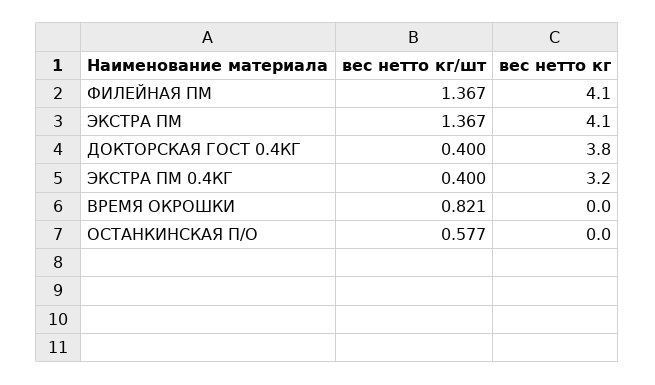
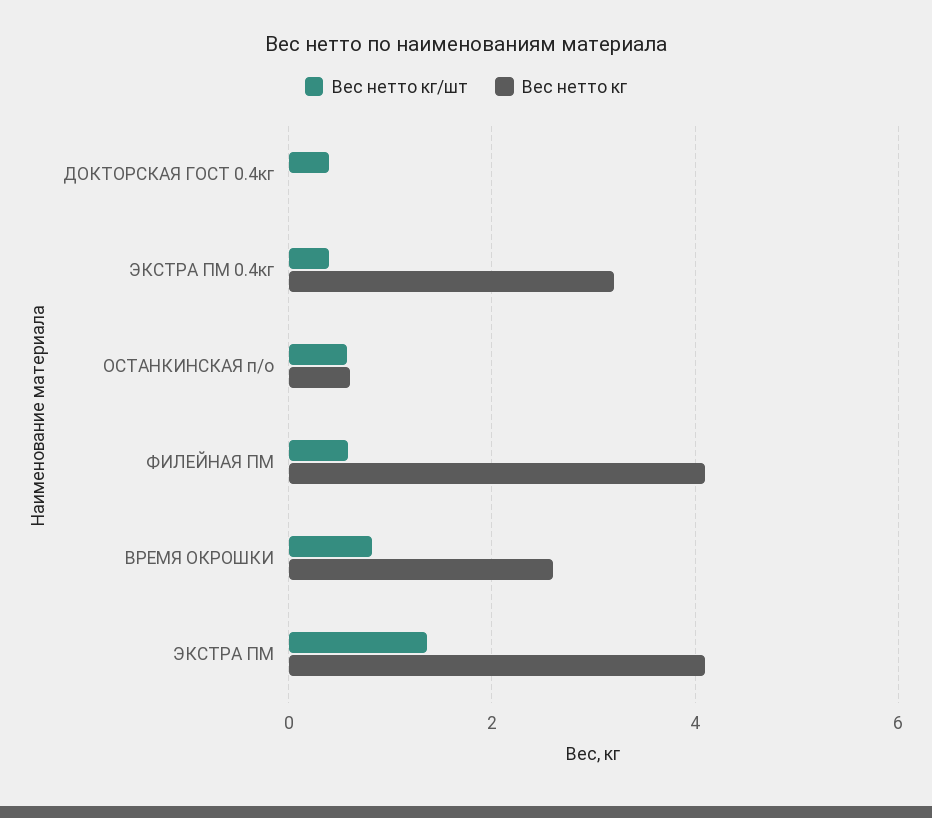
вес нетто кг/шт, ФИЛЕЙНАЯ ПМ: 1.367 -> 0.6
вес нетто кг, ДОКТОРСКАЯ ГОСТ 0.4КГ: 3.8 -> 0
вес нетто кг, ВРЕМЯ ОКРОШКИ: 0 -> 2.6
вес нетто кг, ОСТАНКИНСКАЯ П/О: 0 -> 0.6

